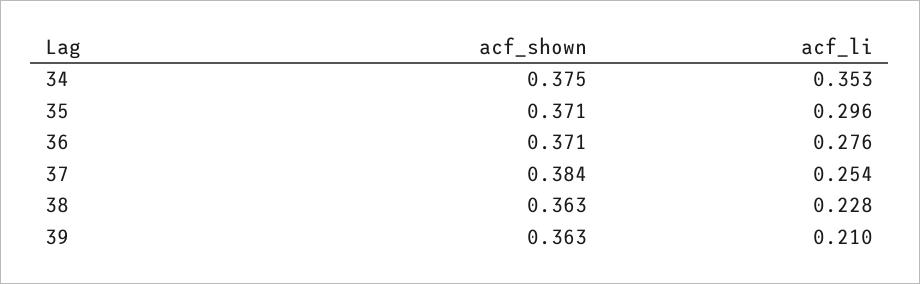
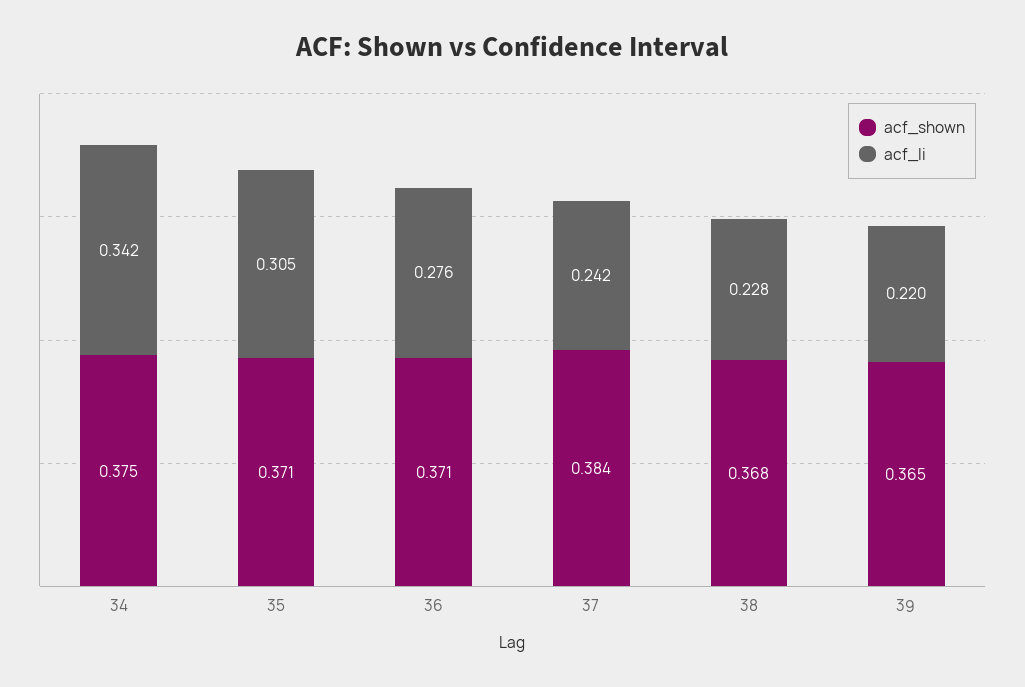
acf_li, 34: 0.353 -> 0.342
acf_li, 35: 0.296 -> 0.305
acf_li, 37: 0.254 -> 0.242
acf_shown, 38: 0.363 -> 0.368
acf_shown, 39: 0.363 -> 0.365
acf_li, 39: 0.21 -> 0.22

